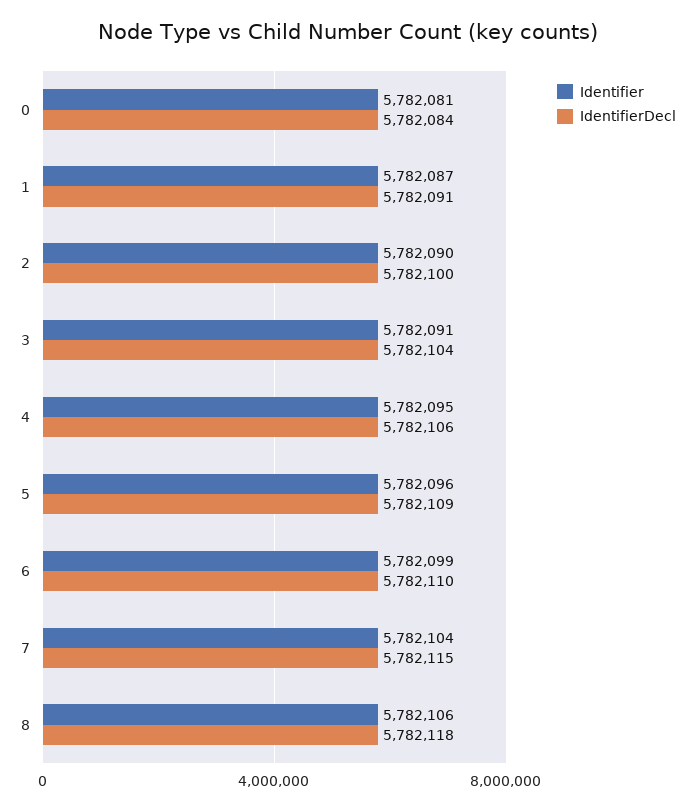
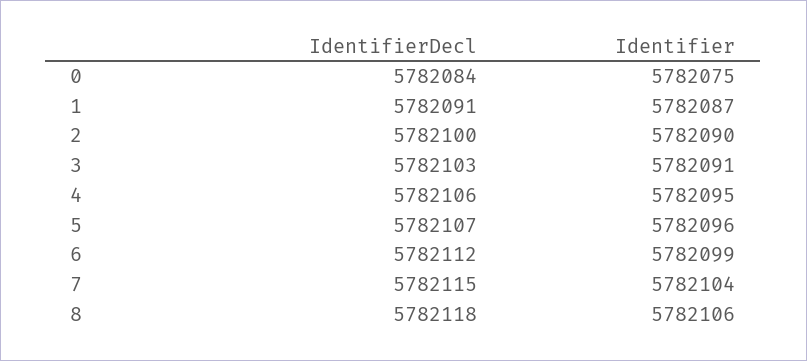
Identifier, 0: 5782081 -> 5782075
IdentifierDecl, 3: 5782104 -> 5782103
IdentifierDecl, 5: 5782109 -> 5782107
IdentifierDecl, 6: 5782110 -> 5782112

